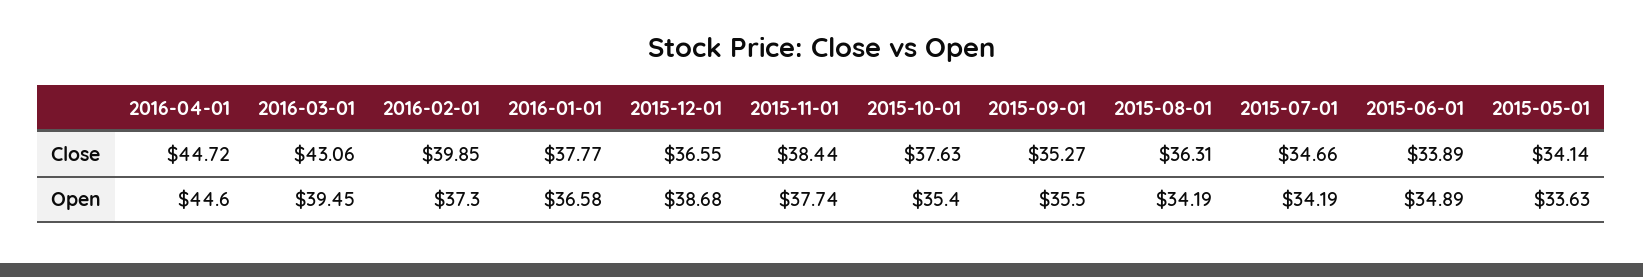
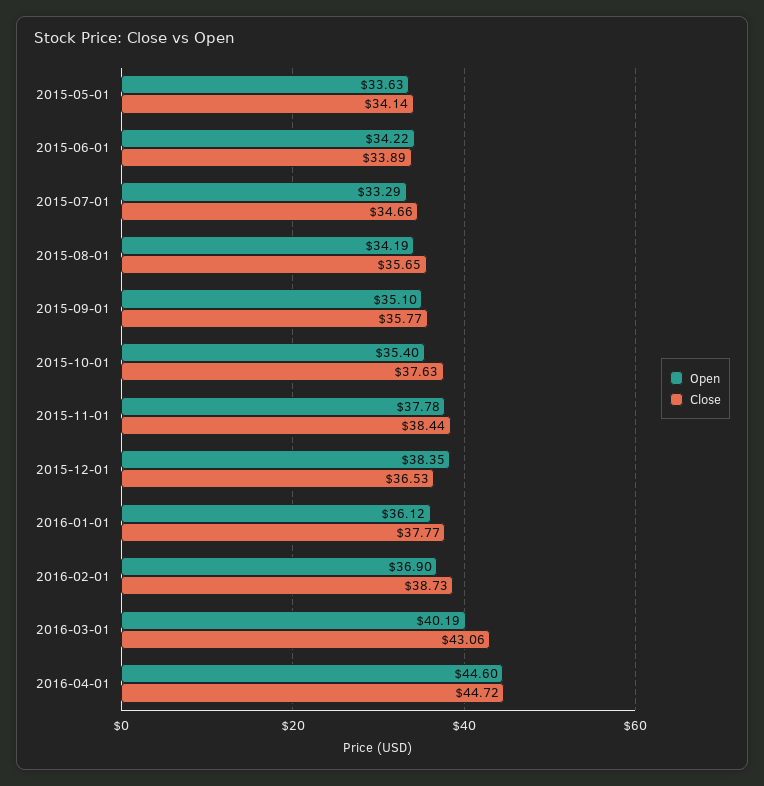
Close, 2016-02-01: 39.85 -> 38.73
Close, 2015-12-01: 36.55 -> 36.53
Close, 2015-09-01: 35.27 -> 35.77
Close, 2015-08-01: 36.31 -> 35.65
Open, 2016-03-01: 39.45 -> 40.19
Open, 2016-02-01: 37.3 -> 36.9
Open, 2016-01-01: 36.58 -> 36.12
Open, 2015-12-01: 38.68 -> 38.35
Open, 2015-11-01: 37.74 -> 37.78
Open, 2015-09-01: 35.5 -> 35.1
Open, 2015-07-01: 34.19 -> 33.29
Open, 2015-06-01: 34.89 -> 34.22

